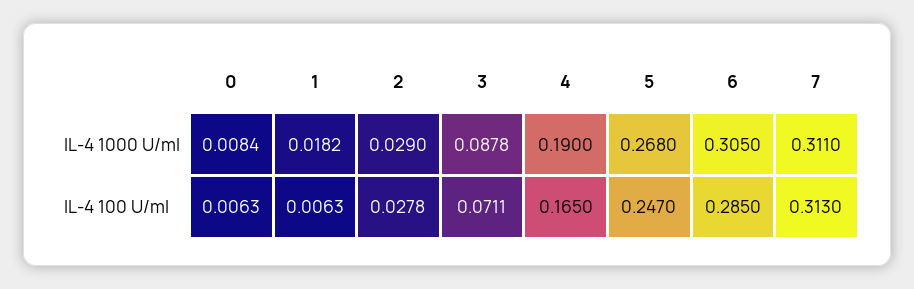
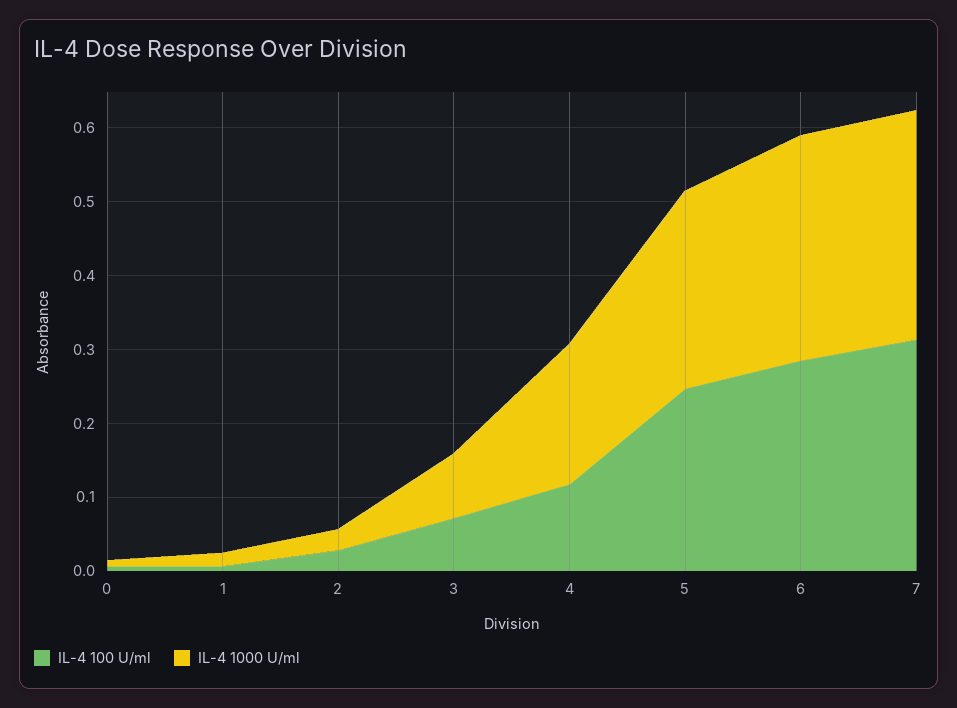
IL-4 100 U/ml, 4: 0.165 -> 0.12

